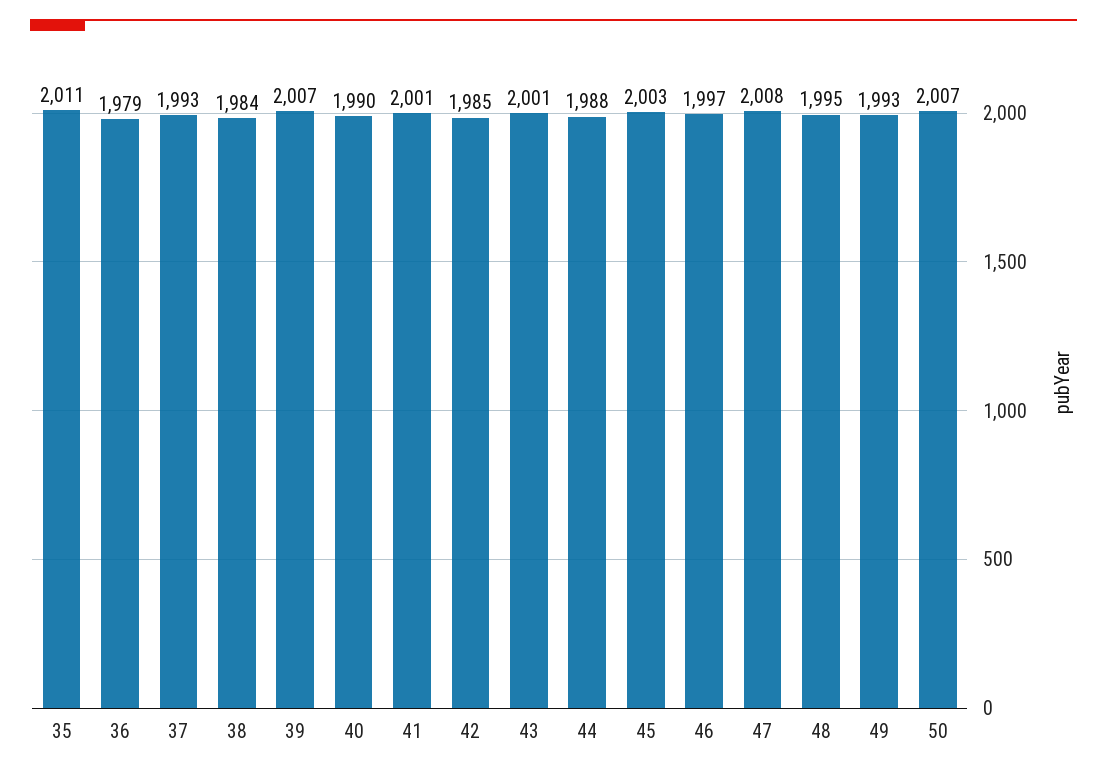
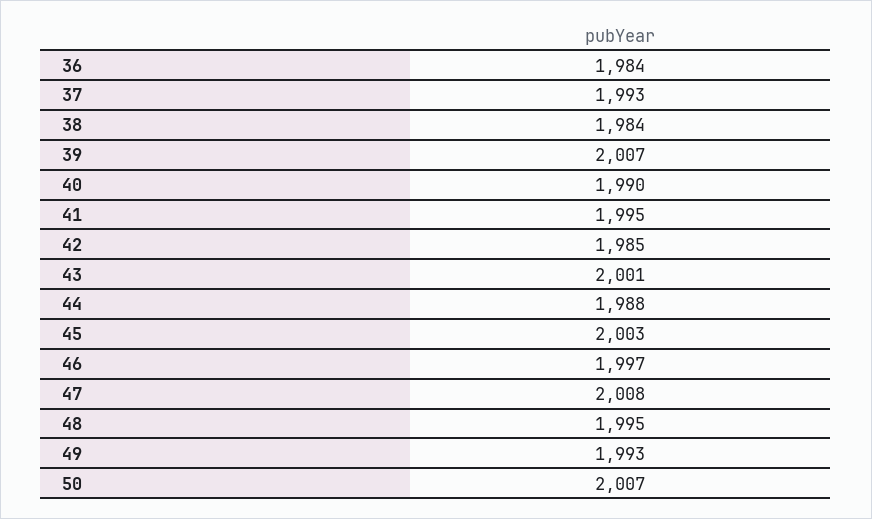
35: 2011 -> none
36: 1979 -> 1984
41: 2001 -> 1995

